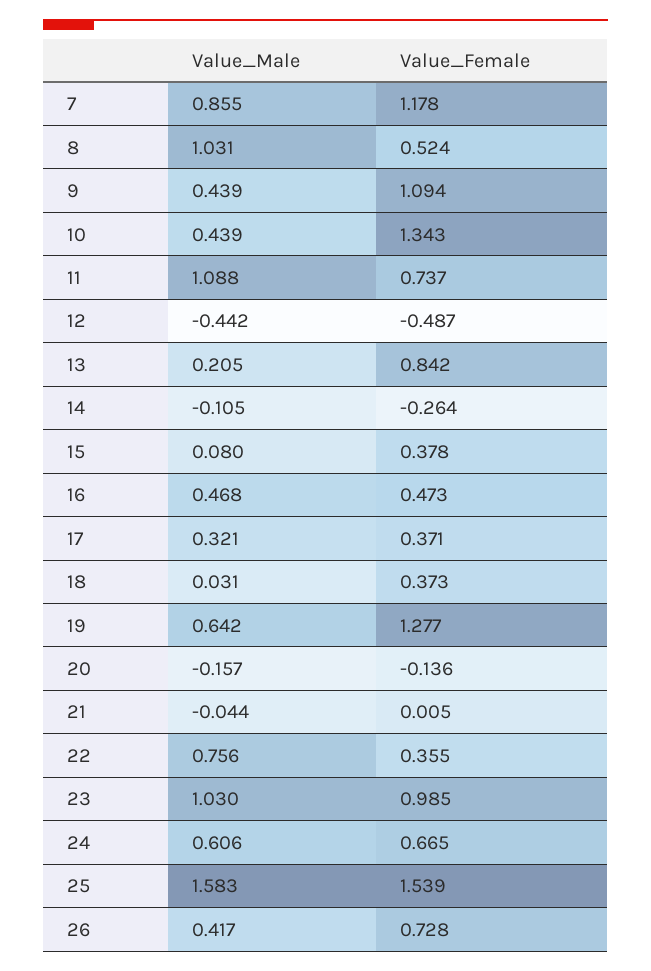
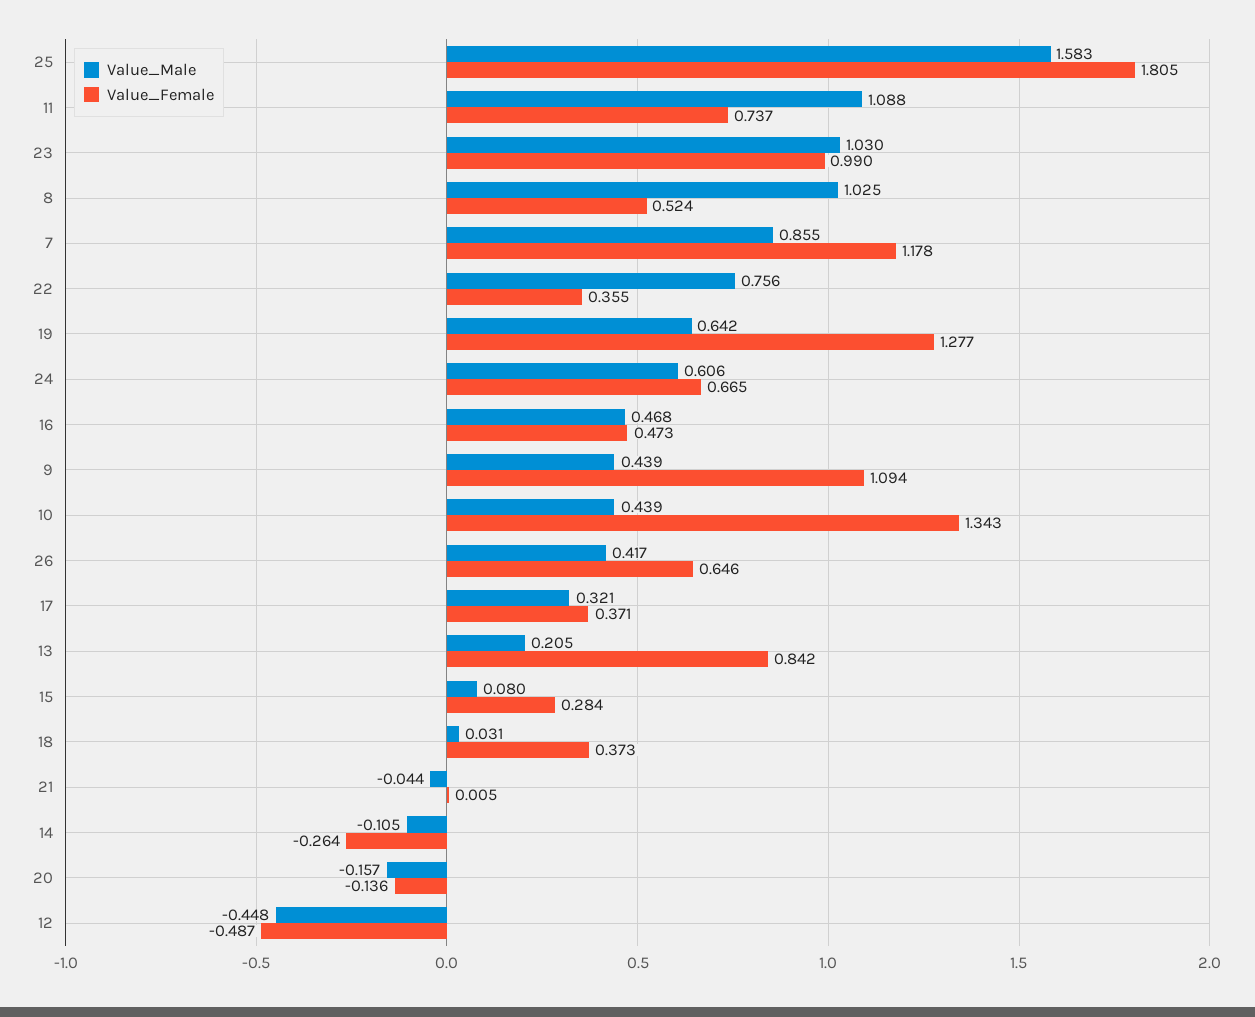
Value_Male, 8: 1.031 -> 1.025
Value_Male, 12: -0.442 -> -0.448
Value_Female, 15: 0.378 -> 0.284
Value_Female, 23: 0.985 -> 0.99
Value_Female, 25: 1.539 -> 1.805
Value_Female, 26: 0.728 -> 0.646

